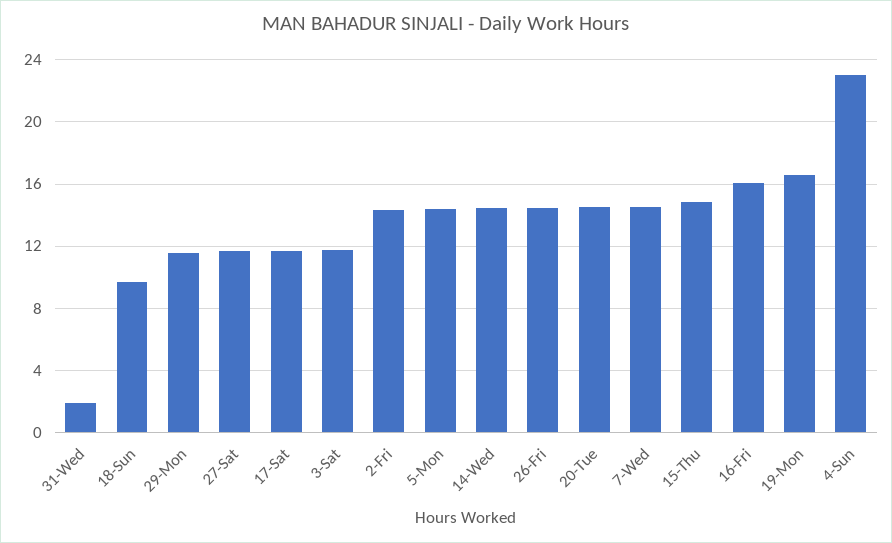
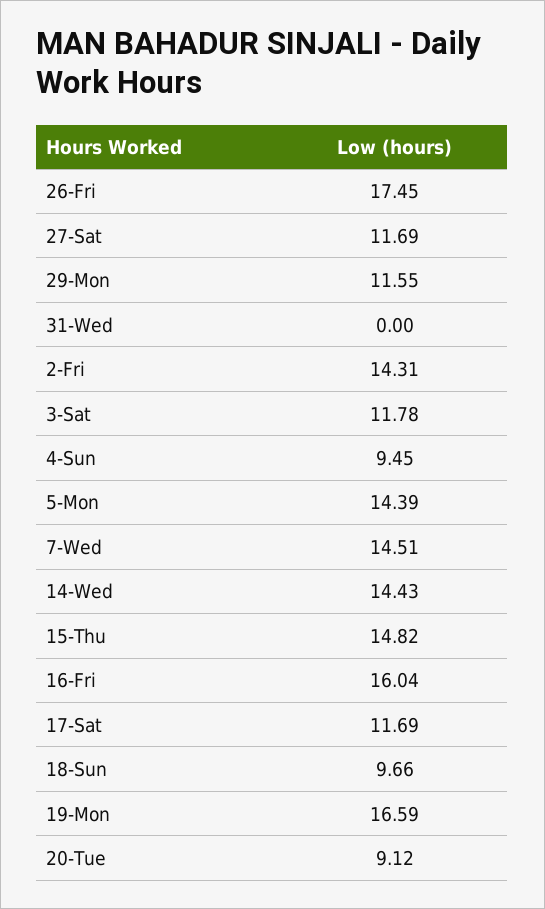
31-Wed: 2 -> 0
26-Fri: 14.5 -> 17.45
20-Tue: 14.5 -> 9.12
4-Sun: 23 -> 9.45

